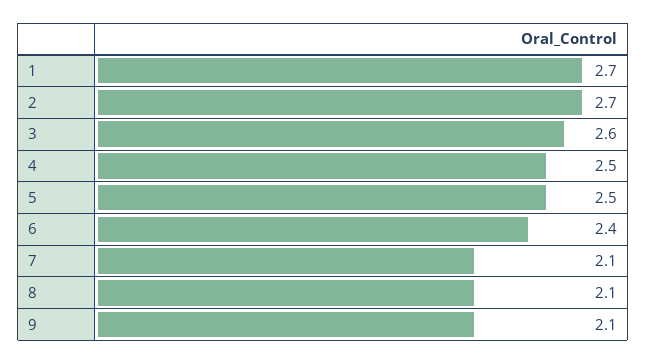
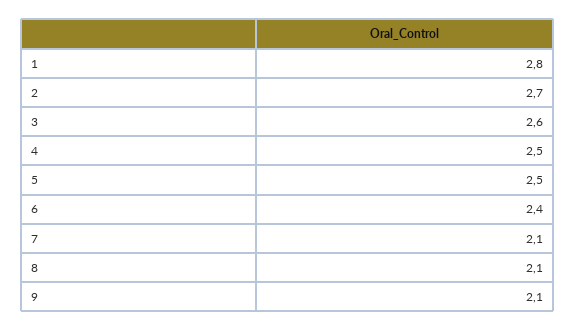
1: 2.7 -> 2.8

